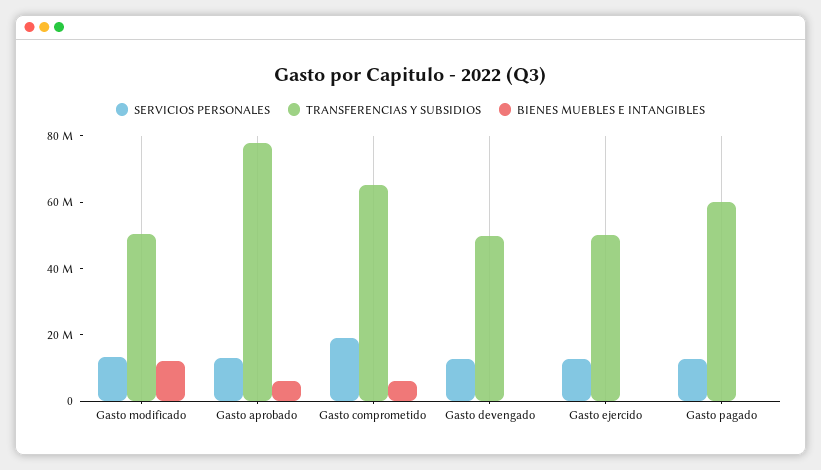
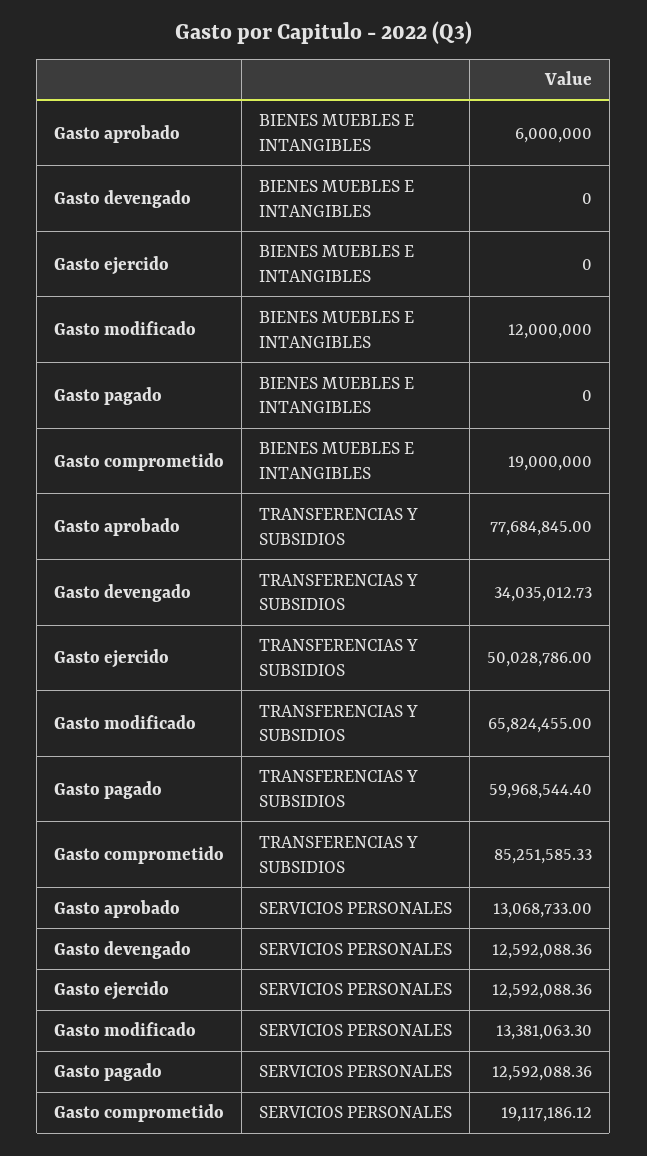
TRANSFERENCIAS Y SUBSIDIOS, Gasto modificado: 50000000 -> 65824455
TRANSFERENCIAS Y SUBSIDIOS, Gasto comprometido: 65000000 -> 85251585.33
BIENES MUEBLES E INTANGIBLES, Gasto comprometido: 5000000 -> 19000000
TRANSFERENCIAS Y SUBSIDIOS, Gasto devengado: 50000000 -> 34035012.73

